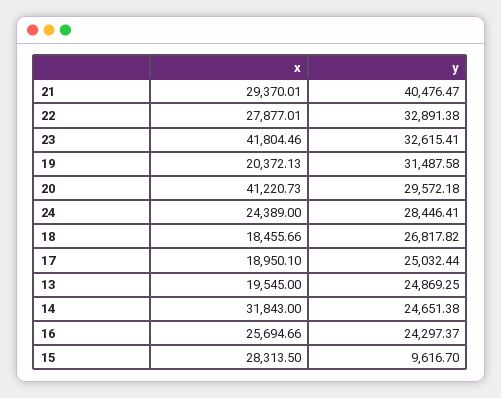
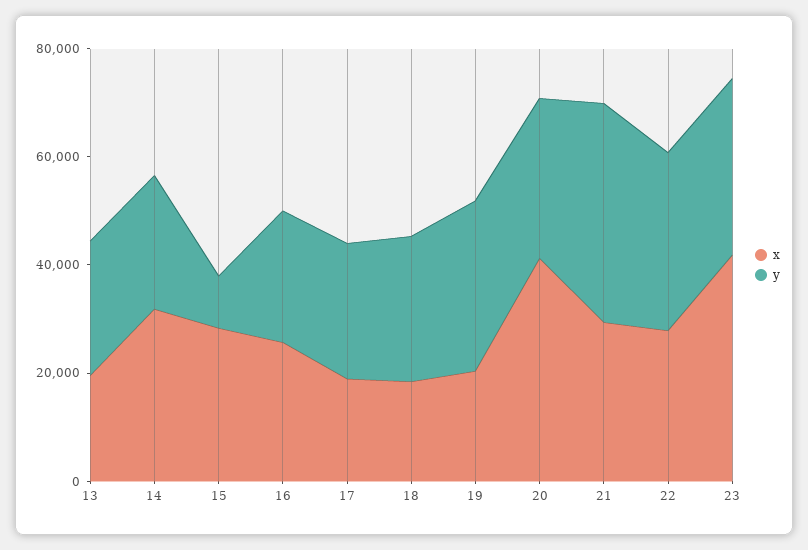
x, 24: 24389 -> none
y, 24: 28446.41 -> none

